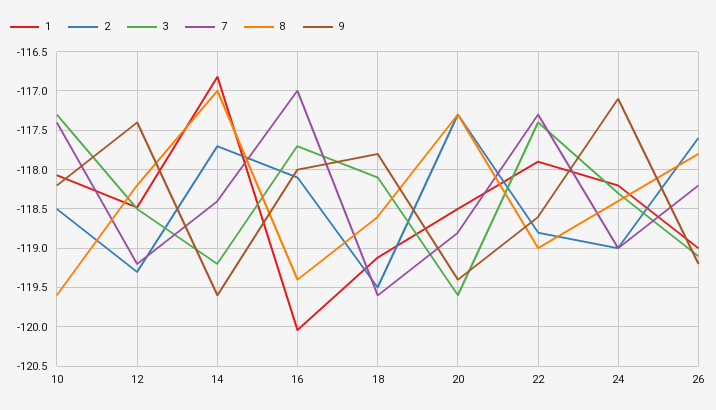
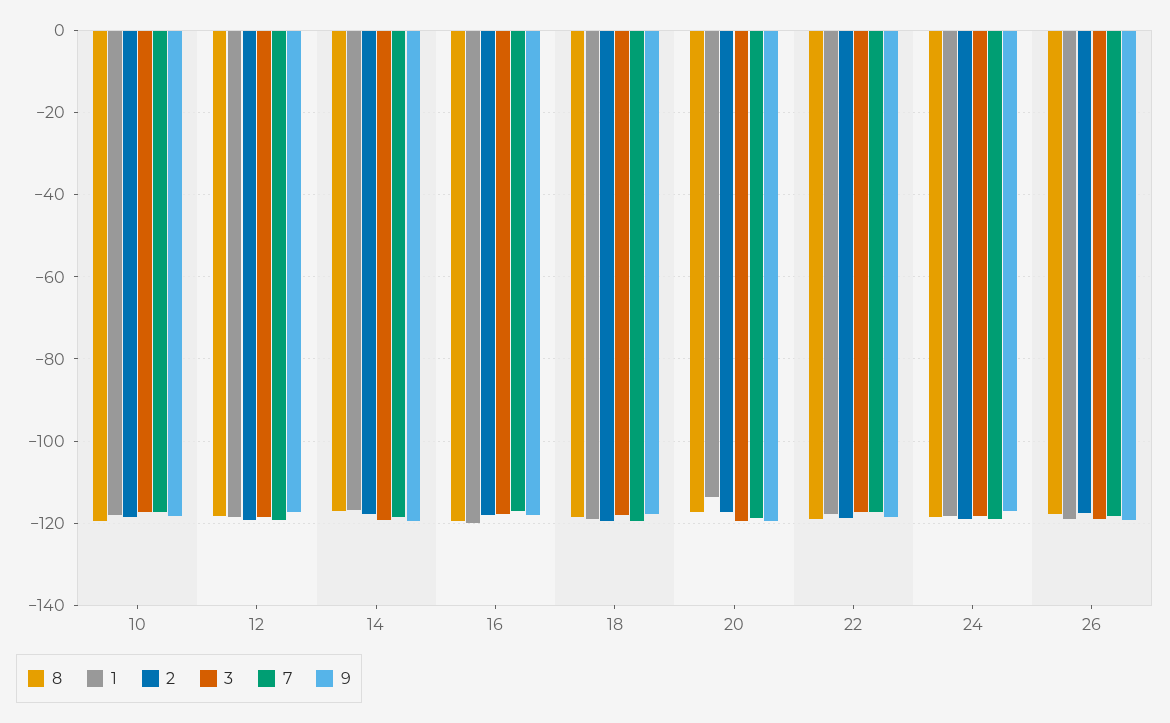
1, 20: -118.5 -> -114

